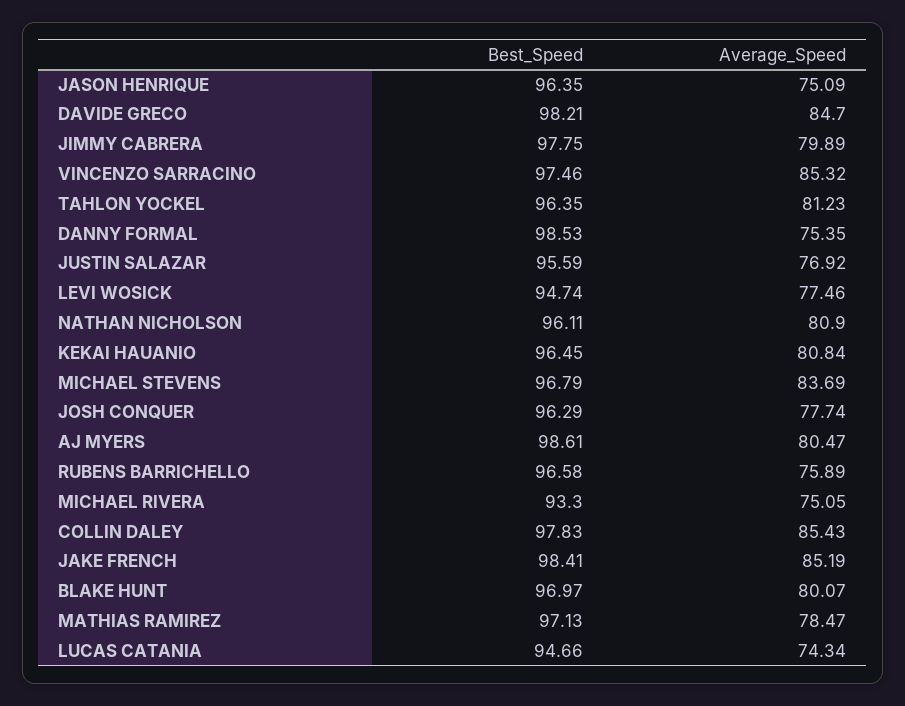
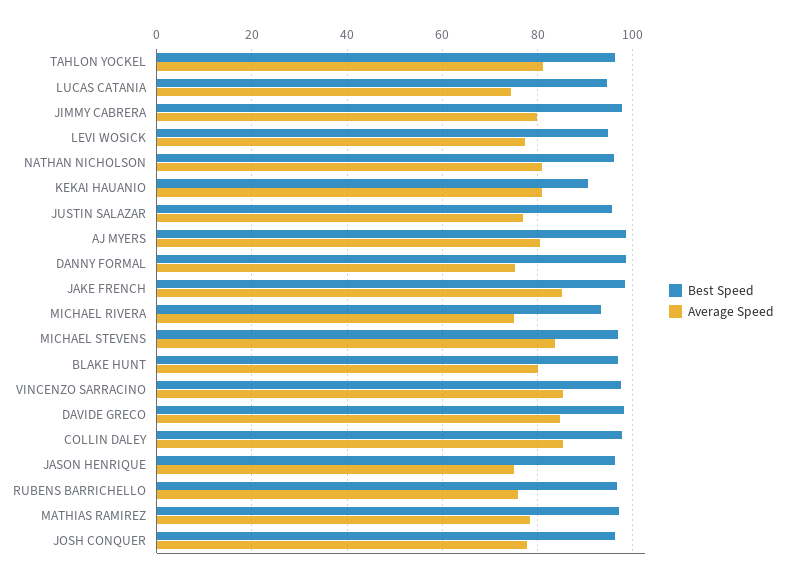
Best_Speed, KEKAI HAUANIO: 96.45 -> 90

